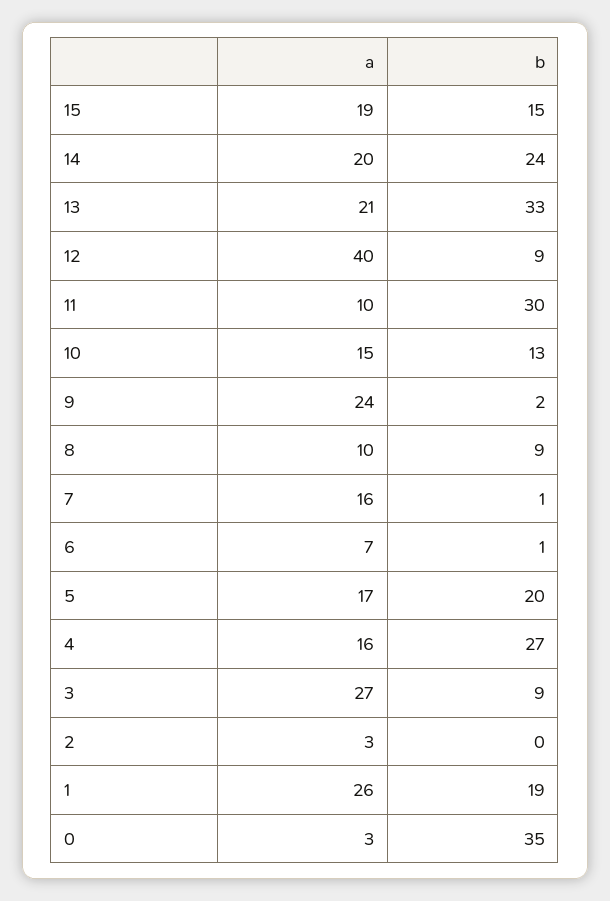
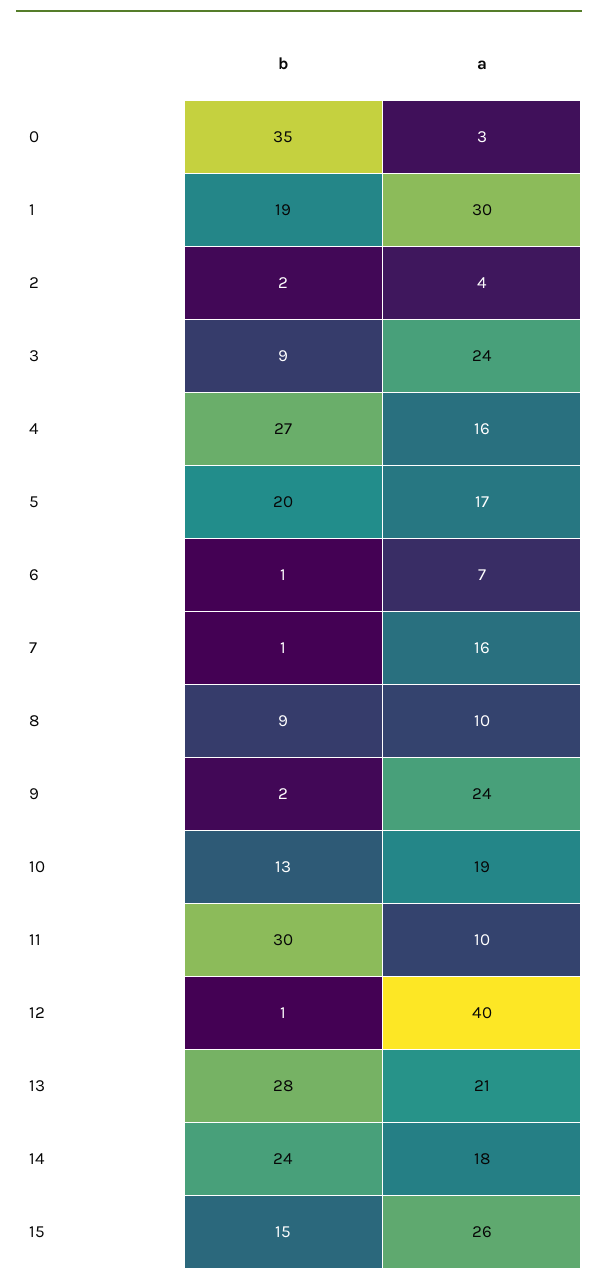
a, 15: 19 -> 26
a, 14: 20 -> 18
b, 13: 33 -> 28
b, 12: 9 -> 1
a, 10: 15 -> 19
a, 3: 27 -> 24
a, 2: 3 -> 4
b, 2: 0 -> 2
a, 1: 26 -> 30

